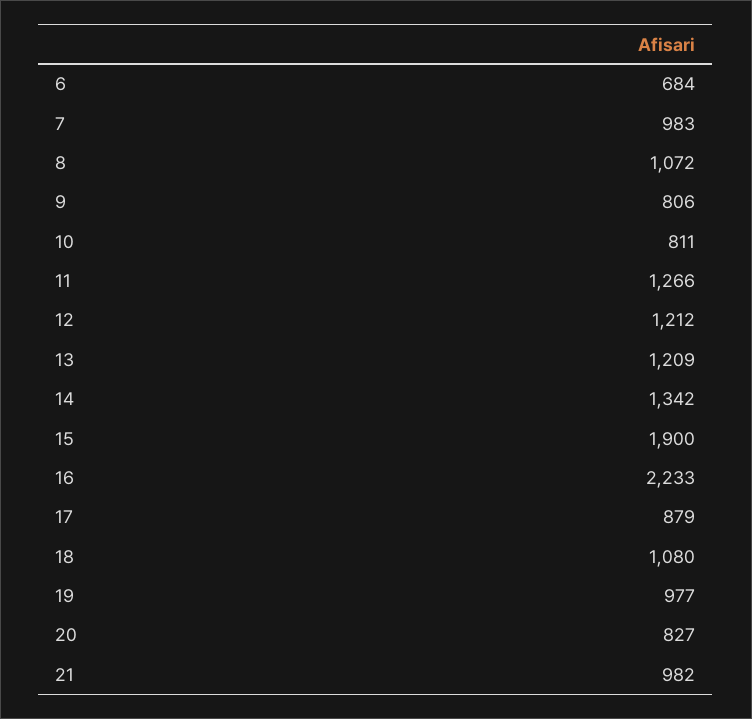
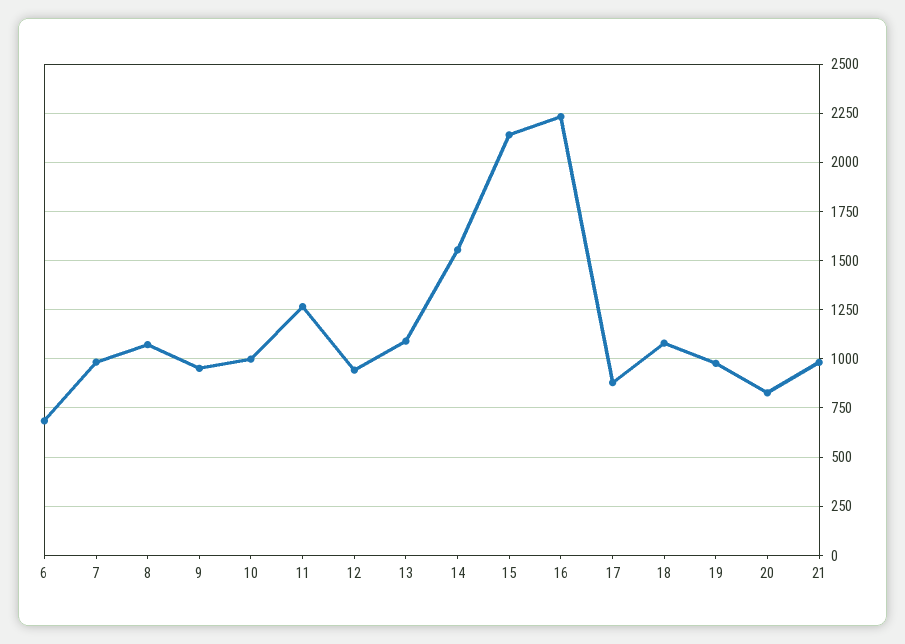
9: 806 -> 950
10: 811 -> 1000
12: 1212 -> 950
13: 1209 -> 1100
14: 1342 -> 1550
15: 1900 -> 2150

